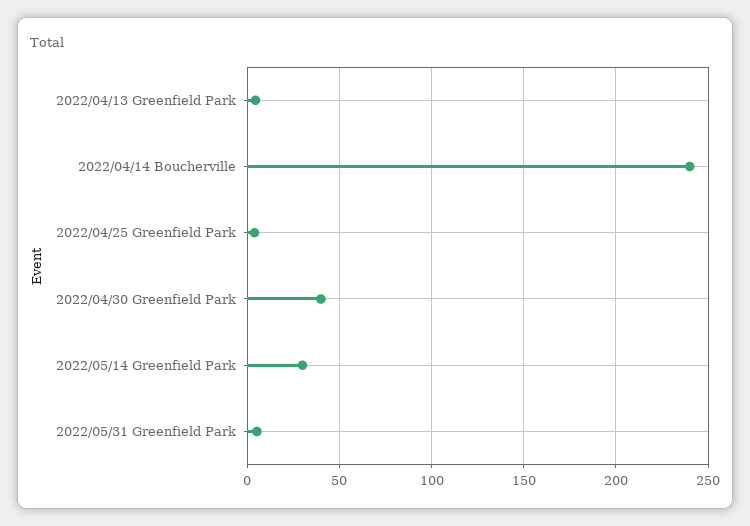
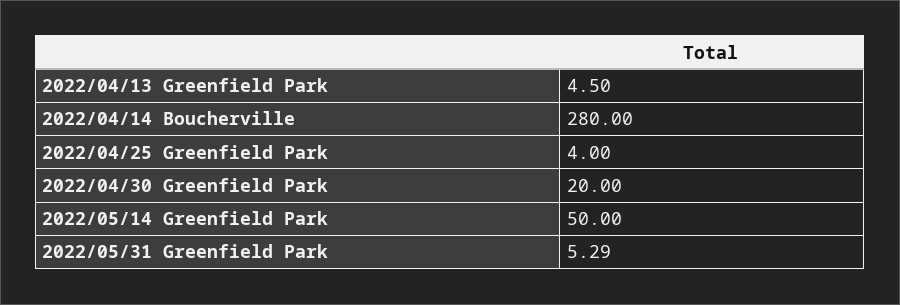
2022/04/14 Boucherville: 240 -> 280
2022/04/30 Greenfield Park: 40 -> 20
2022/05/14 Greenfield Park: 30 -> 50

